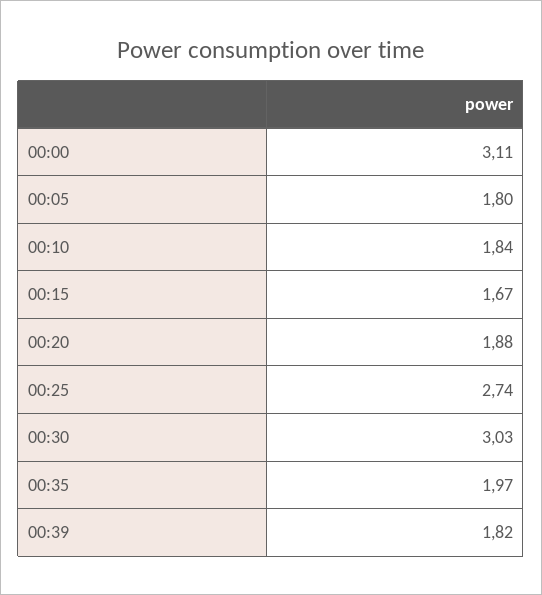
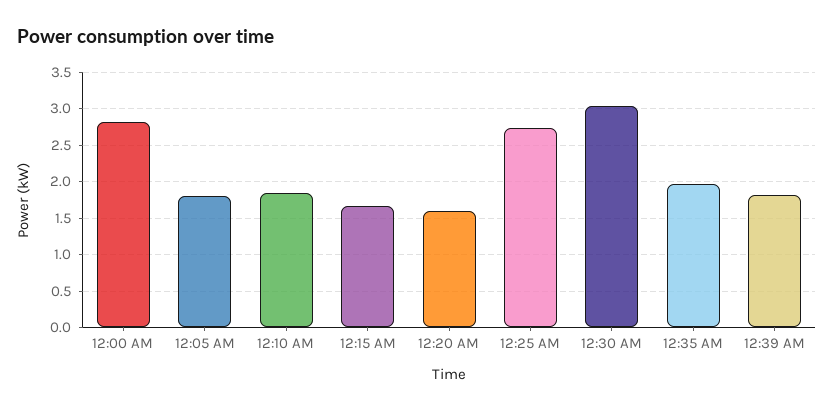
00:00: 3.11 -> 2.8
00:20: 1.88 -> 1.6

